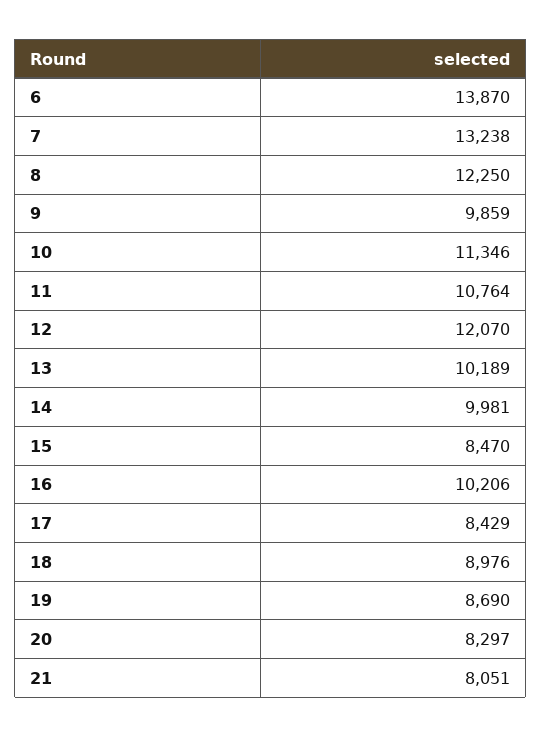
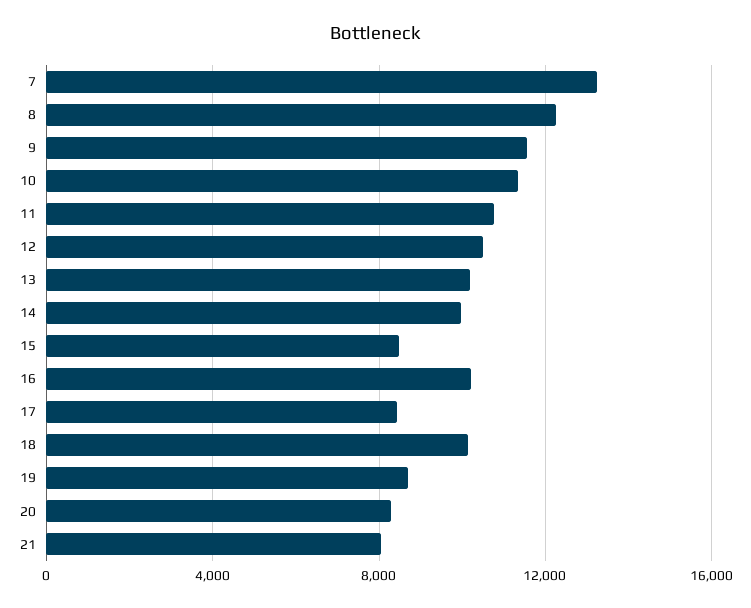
6: 13870 -> none
9: 9859 -> 11500
12: 12070 -> 10500
18: 8976 -> 10000

